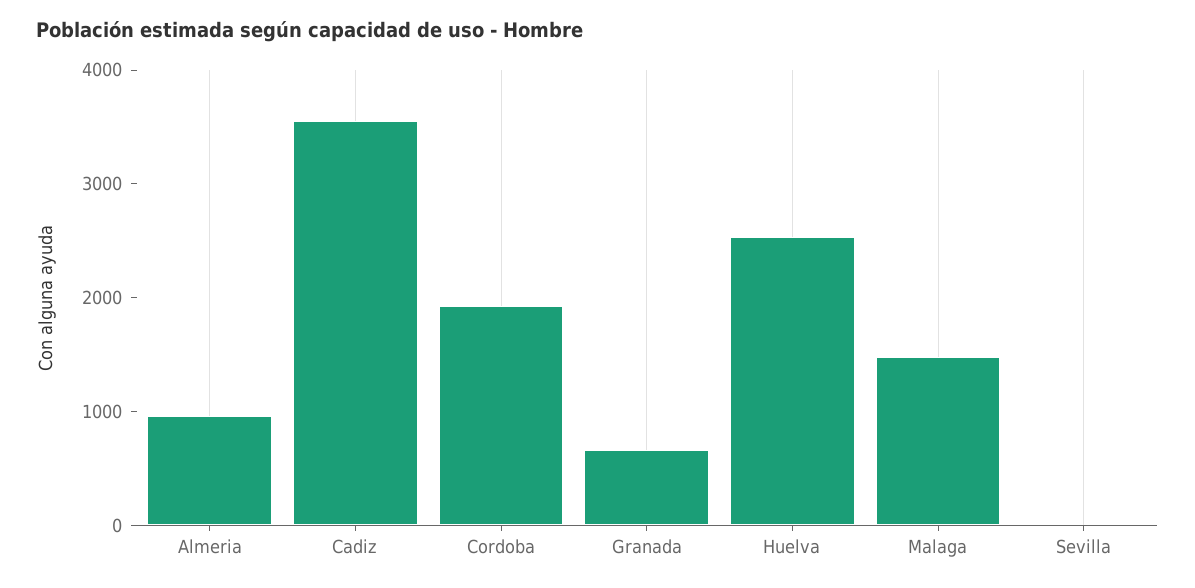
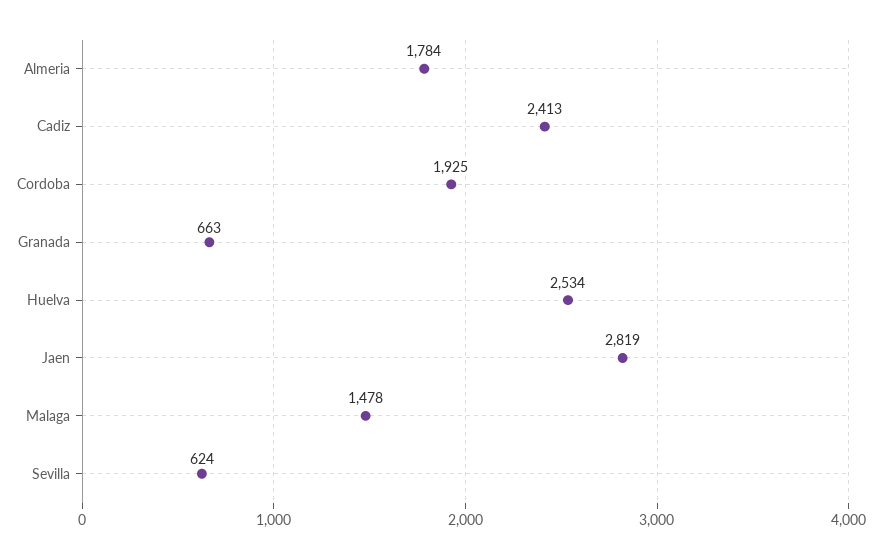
Almeria: 1000 -> 1784
Cadiz: 3600 -> 2413
Sevilla: 0 -> 624
Jaen: none -> 2819

